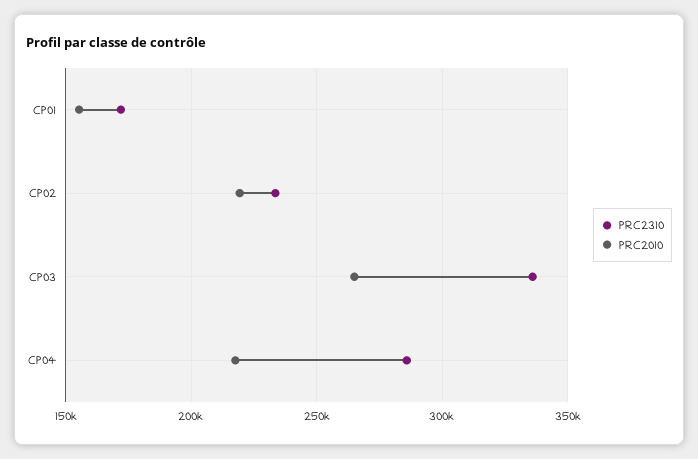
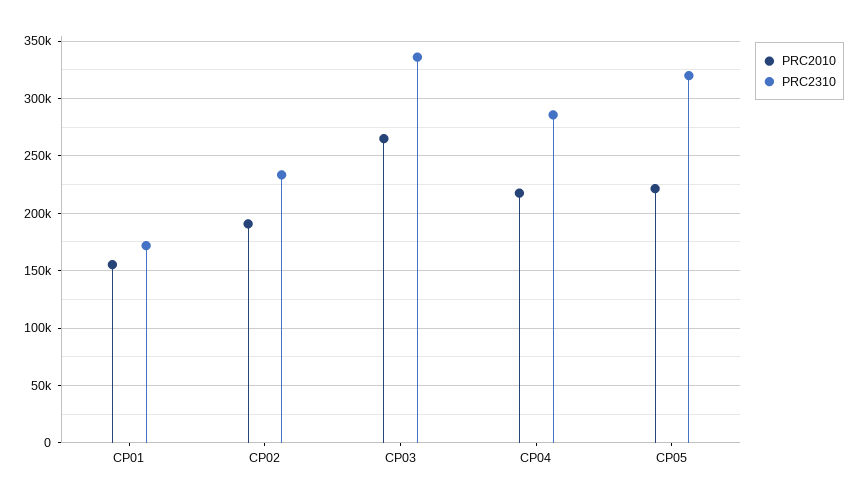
PRC2010, CP02: 220000 -> 190000
PRC2010, CP05: none -> 220000
PRC2310, CP05: none -> 320000

